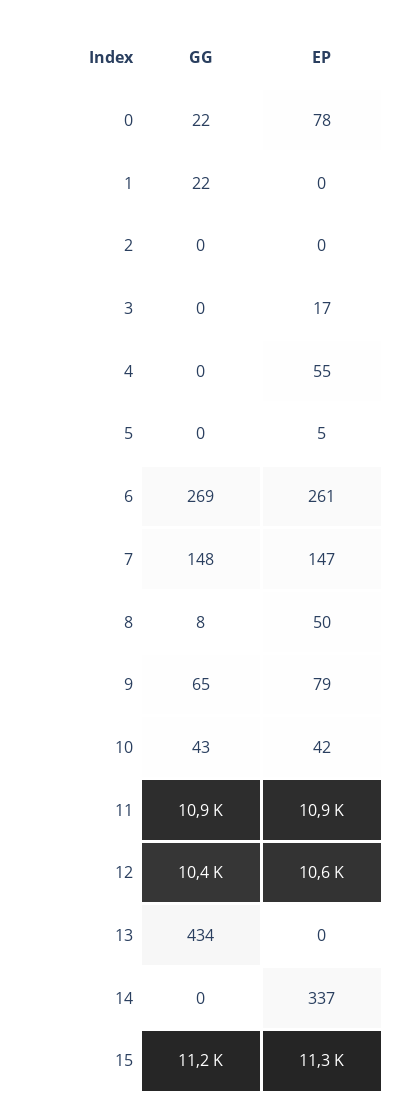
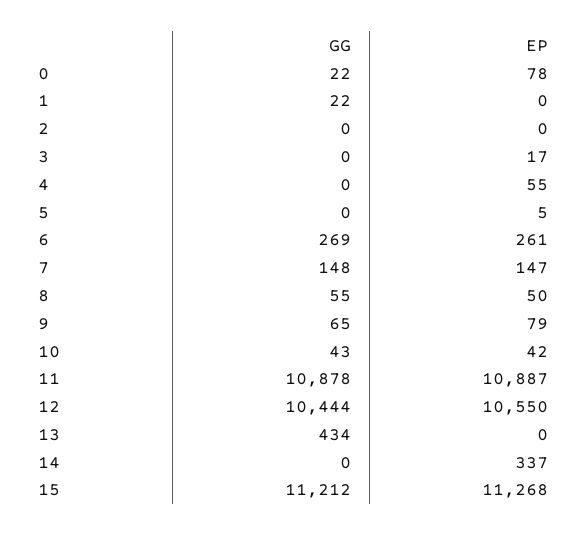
GG, 8: 8 -> 55

